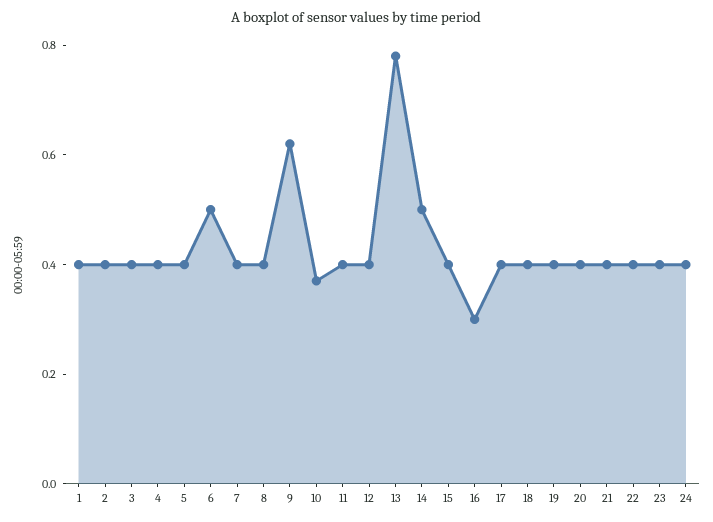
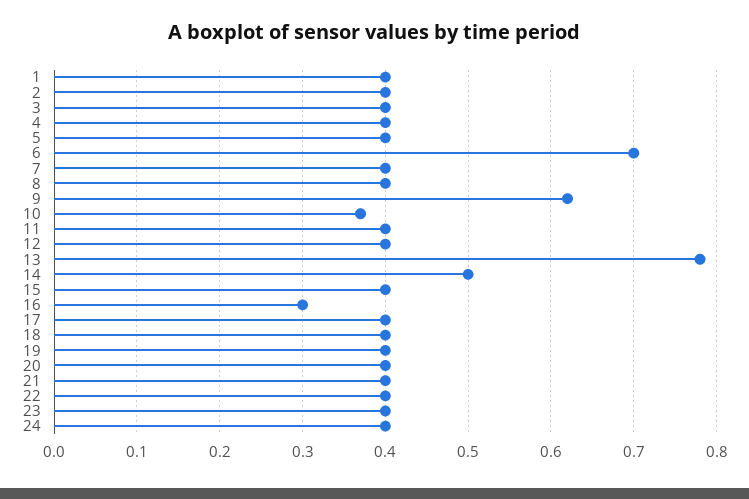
6: 0.5 -> 0.7

